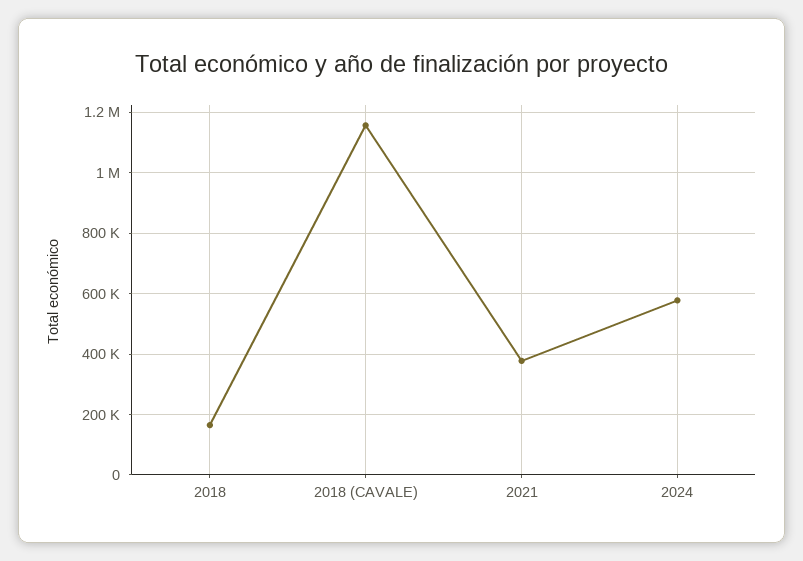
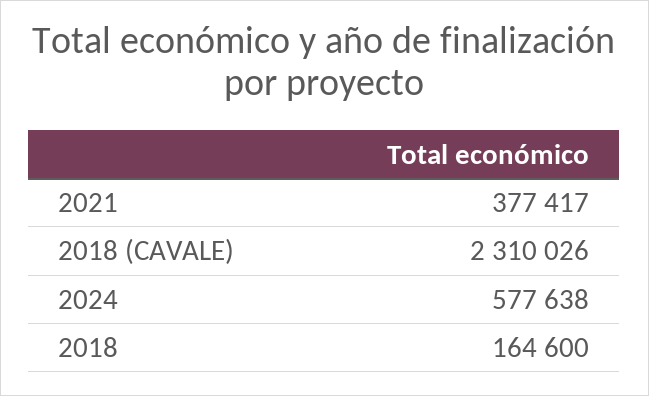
2018 (CAVALE): 1160000 -> 2310026

